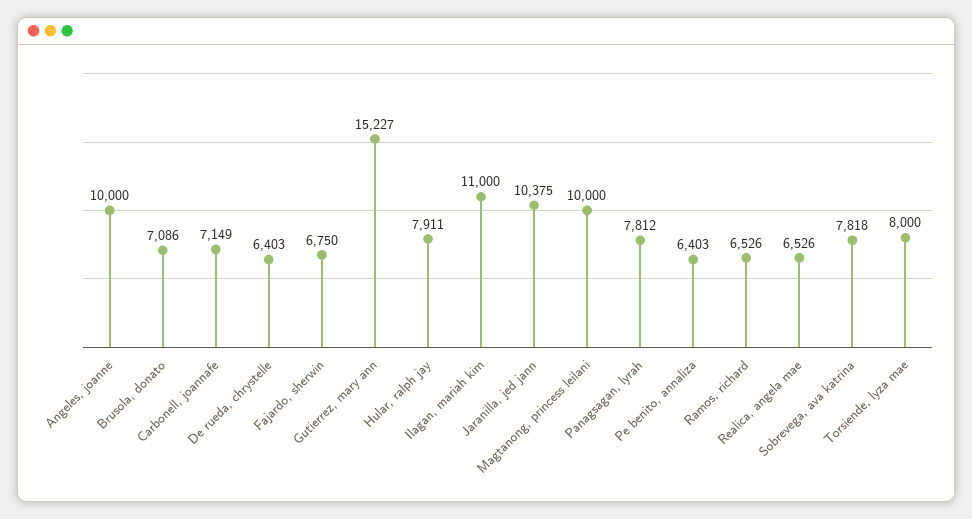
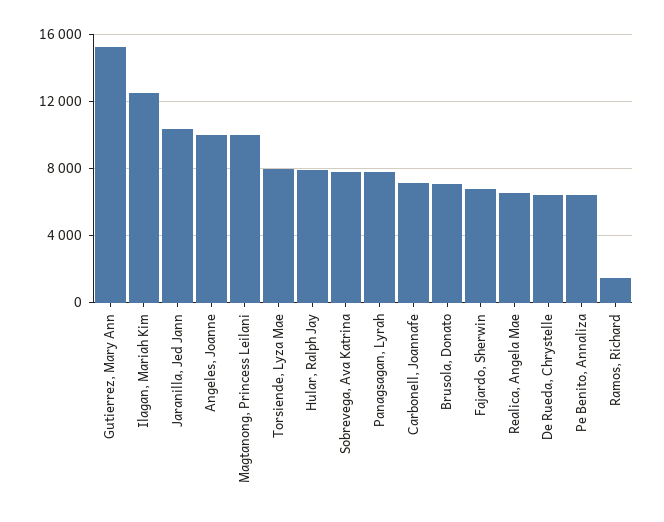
Ilagan, mariah kim: 11000 -> 12500
Ramos, richard: 6526 -> 1500

